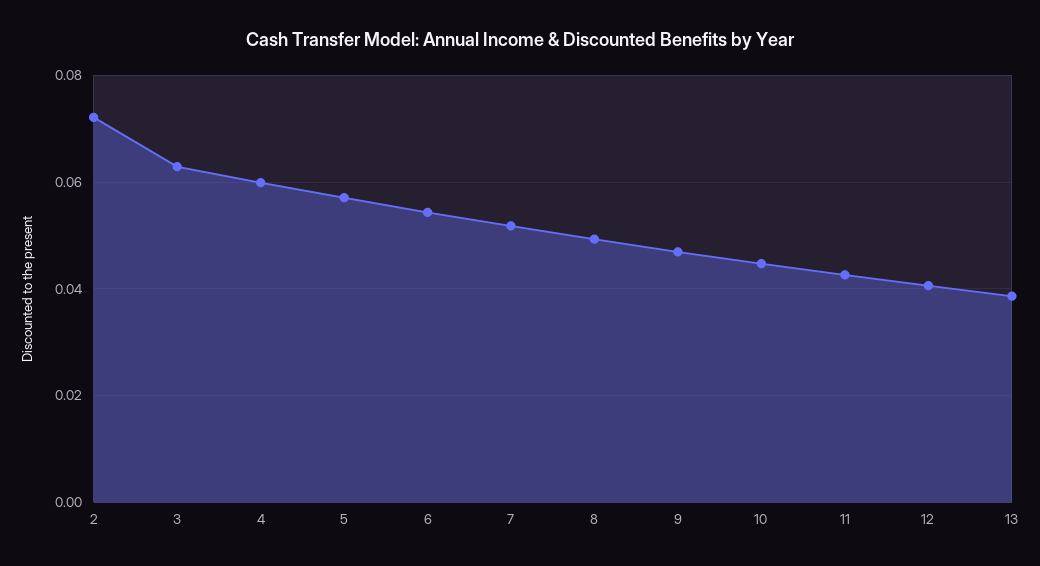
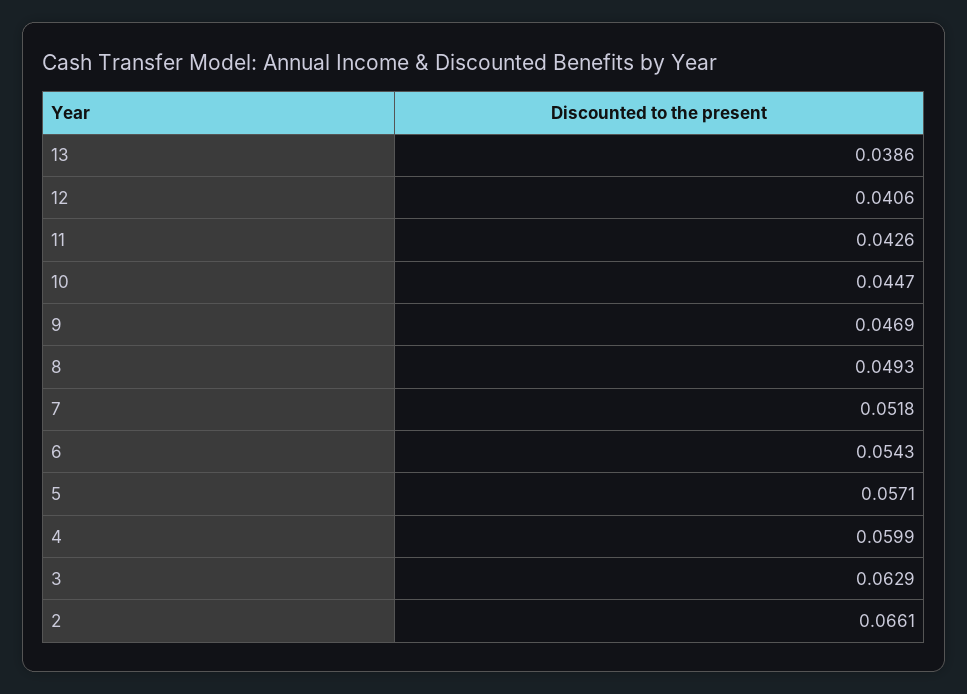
2: 0.072 -> 0.0661

